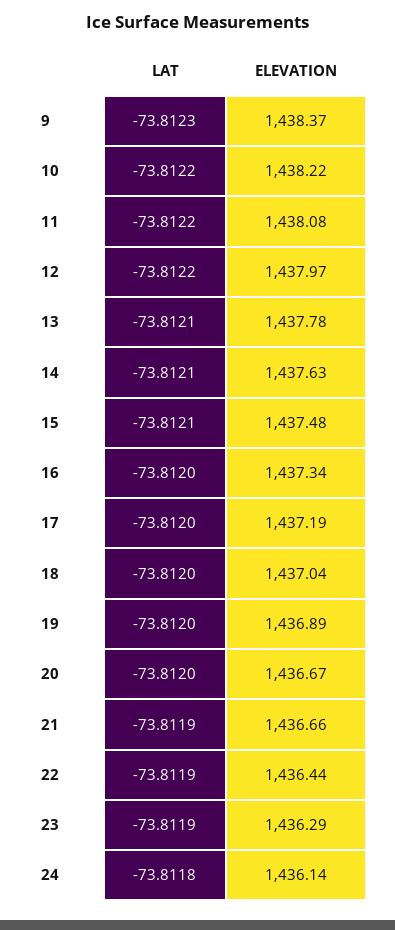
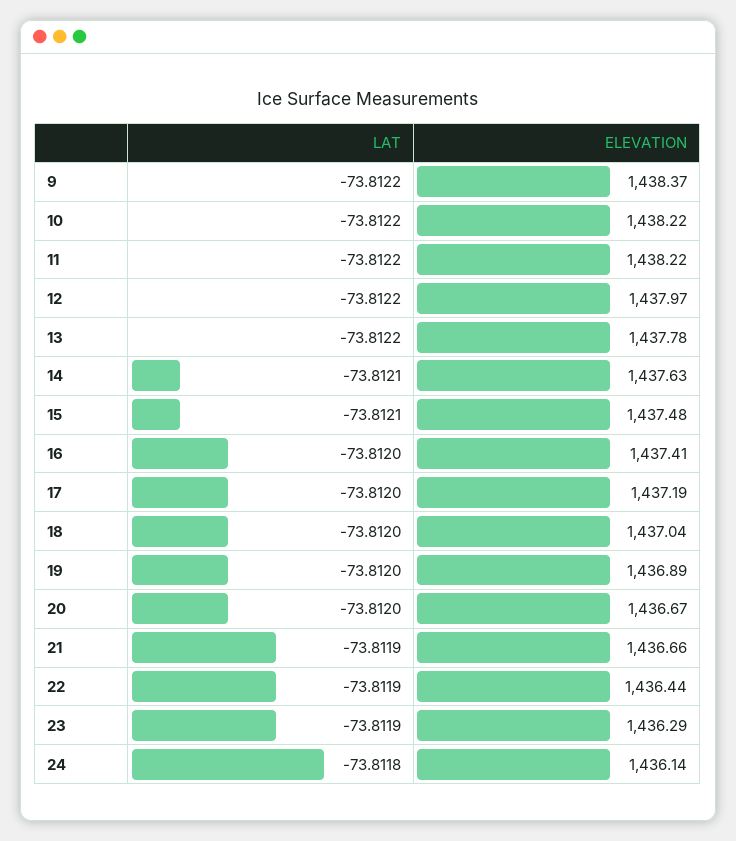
LAT, 9: -73.8123 -> -73.8122
ELEVATION, 11: 1438.08 -> 1438.22
LAT, 13: -73.8121 -> -73.8122
ELEVATION, 16: 1437.34 -> 1437.41

